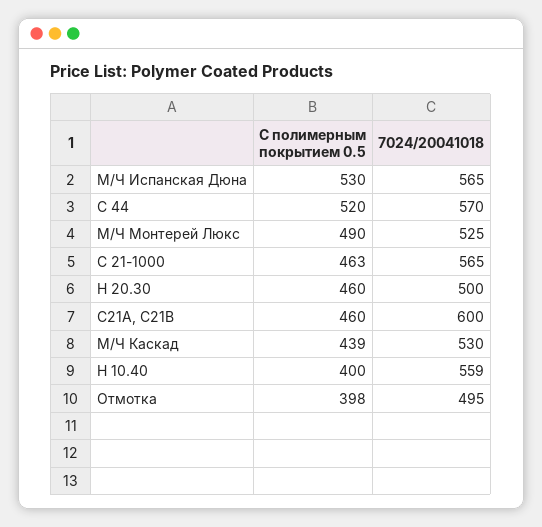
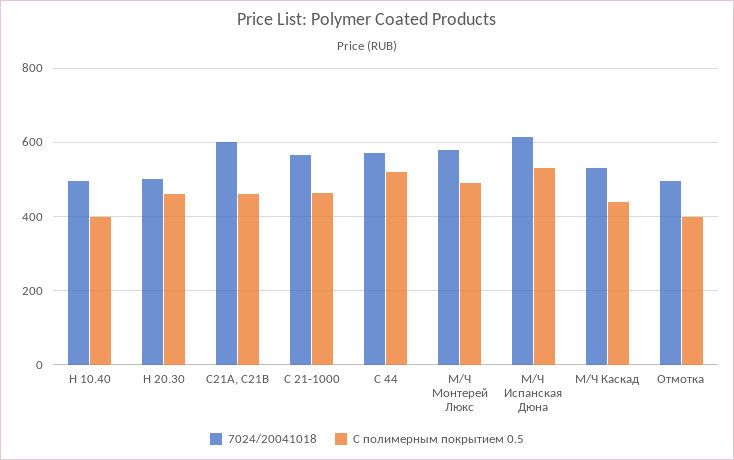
7024/20041018, М/Ч Испанская Дюна: 565 -> 620
7024/20041018, М/Ч Монтерей Люкс: 525 -> 580
7024/20041018, Н 10.40: 559 -> 500

